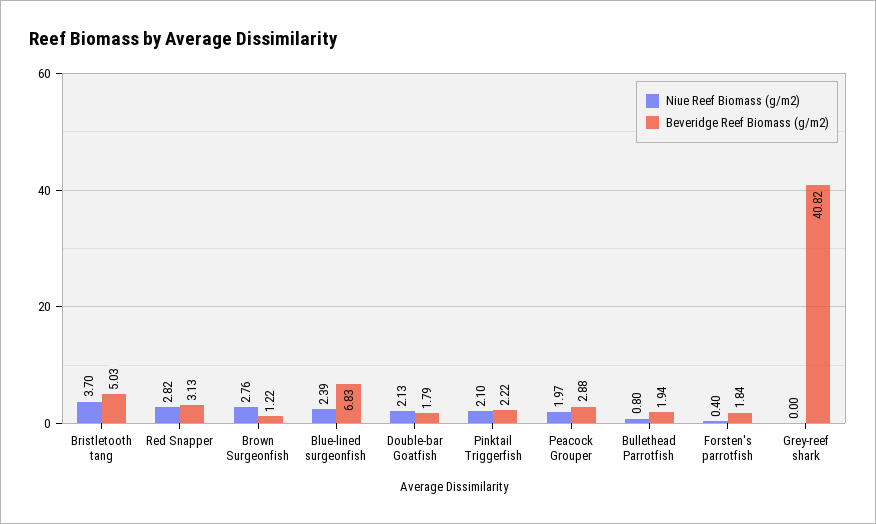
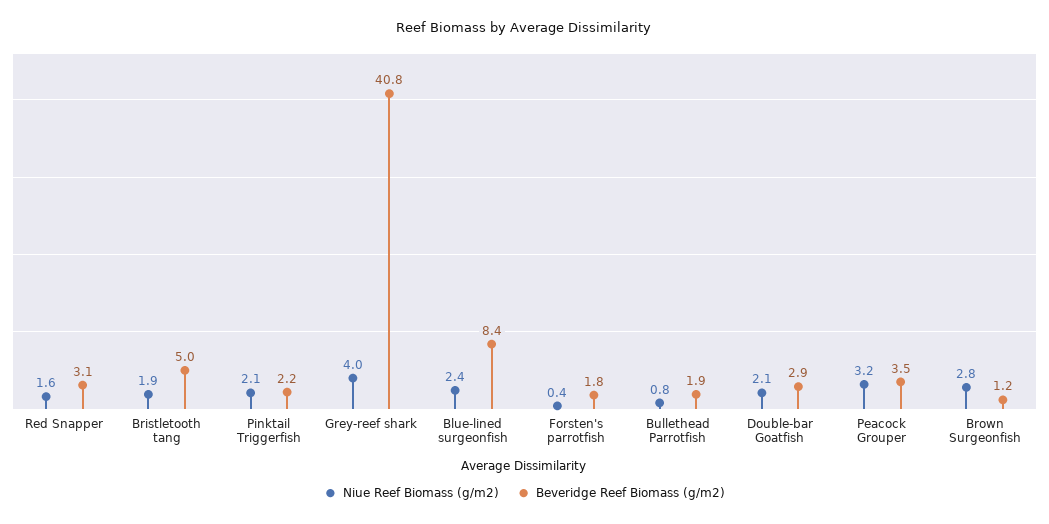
Niue Reef Biomass (g/m2), Bristletooth tang: 3.7 -> 1.9
Niue Reef Biomass (g/m2), Red Snapper: 2.82 -> 1.6
Beveridge Reef Biomass (g/m2), Blue-lined surgeonfish: 6.83 -> 8.4
Beveridge Reef Biomass (g/m2), Double-bar Goatfish: 1.79 -> 2.9
Niue Reef Biomass (g/m2), Peacock Grouper: 1.97 -> 3.2
Beveridge Reef Biomass (g/m2), Peacock Grouper: 2.88 -> 3.5
Niue Reef Biomass (g/m2), Grey-reef shark: 0 -> 4

